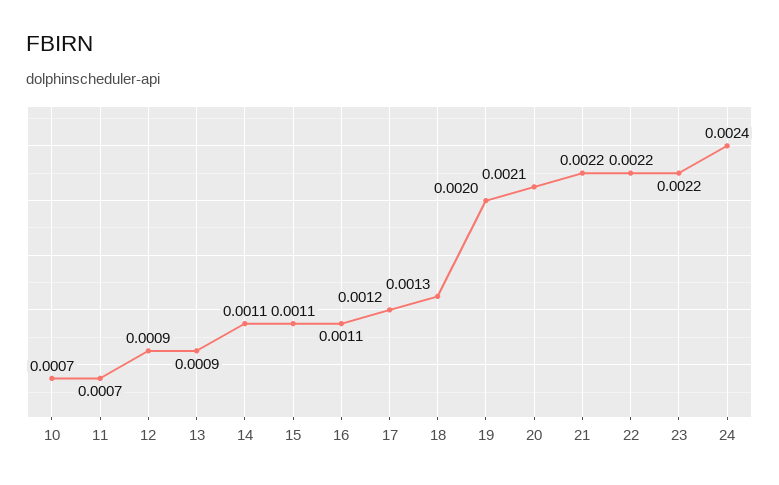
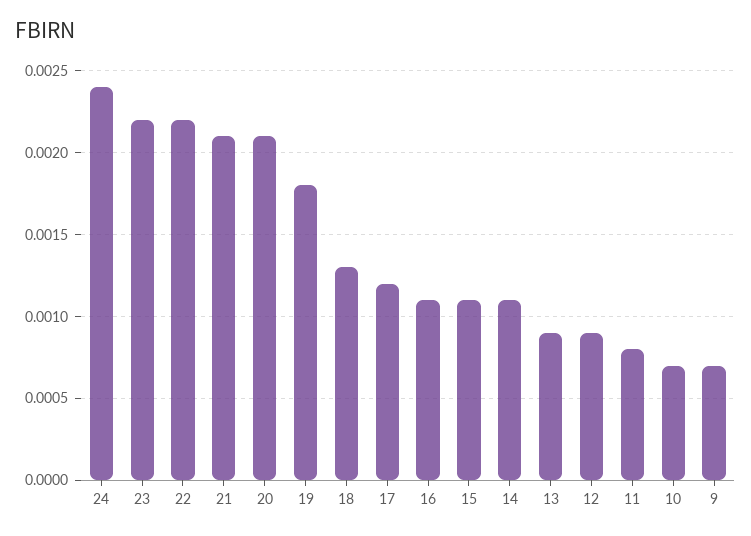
11: 0.0007 -> 0.0008
19: 0.002 -> 0.0018
21: 0.0022 -> 0.0021
9: none -> 0.0007

